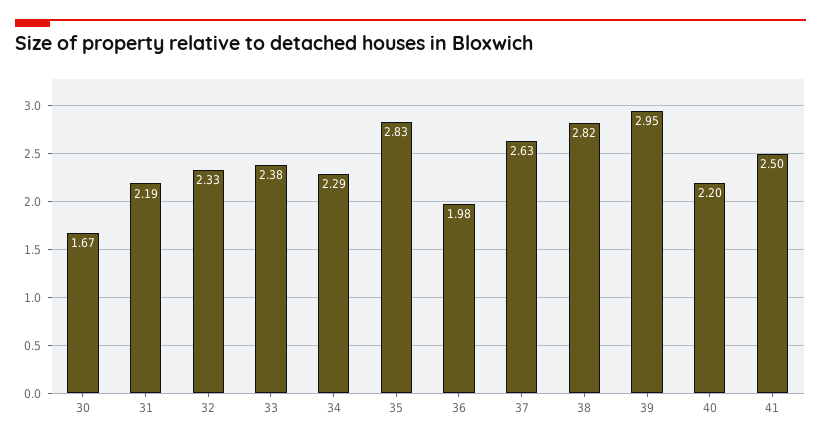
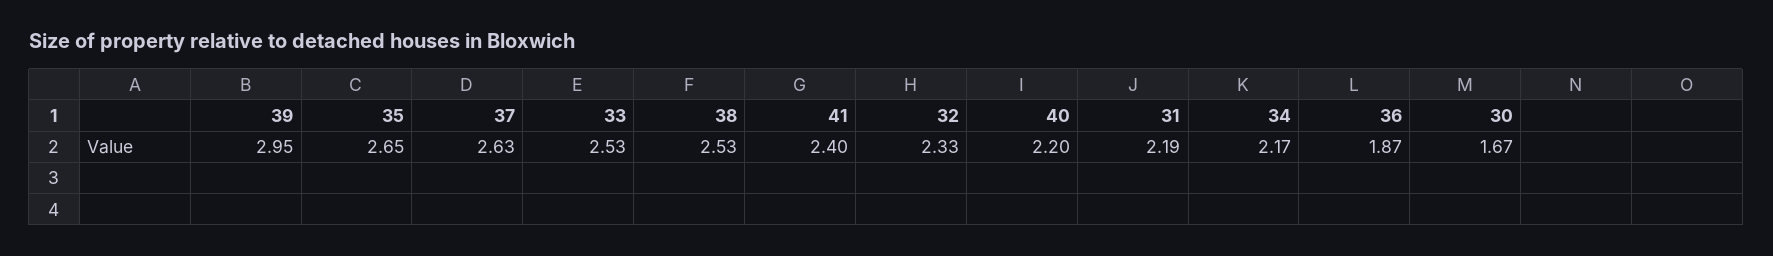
33: 2.38 -> 2.53
34: 2.29 -> 2.17
35: 2.83 -> 2.65
36: 1.98 -> 1.87
38: 2.82 -> 2.53
41: 2.5 -> 2.4

